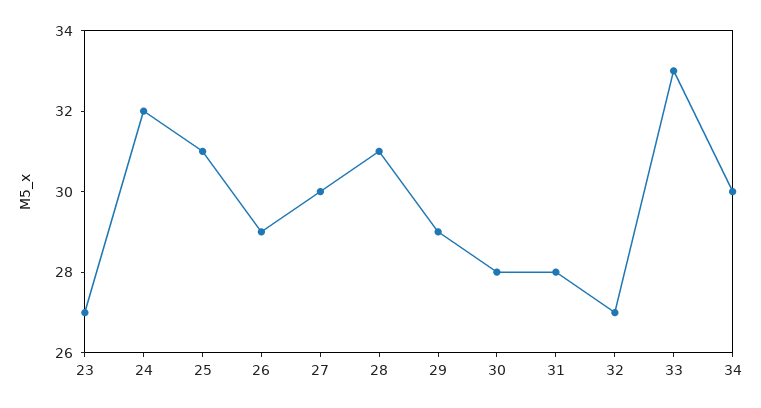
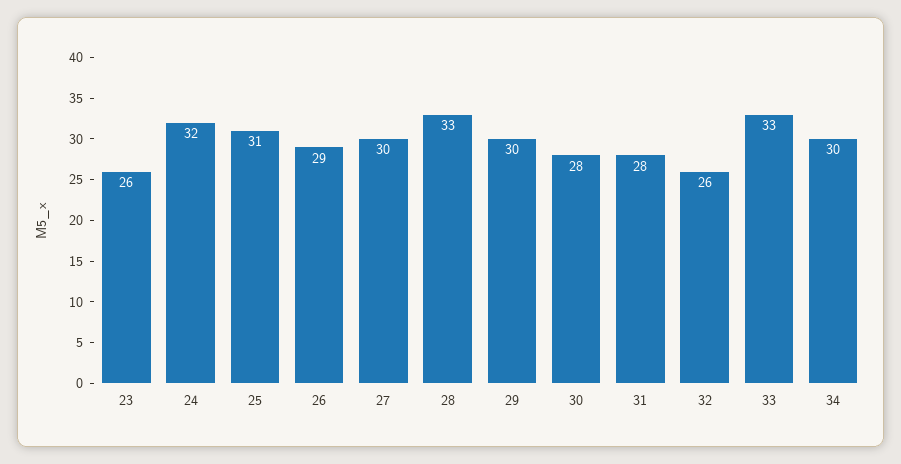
23: 27 -> 26
28: 31 -> 33
29: 29 -> 30
32: 27 -> 26

